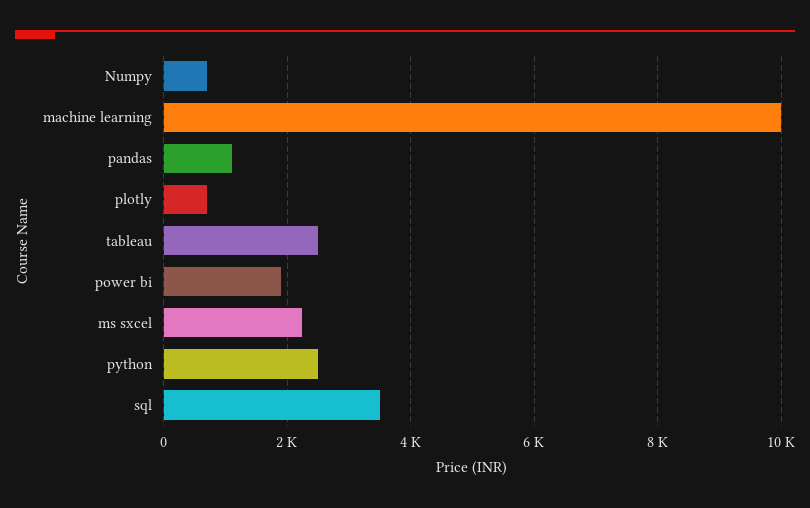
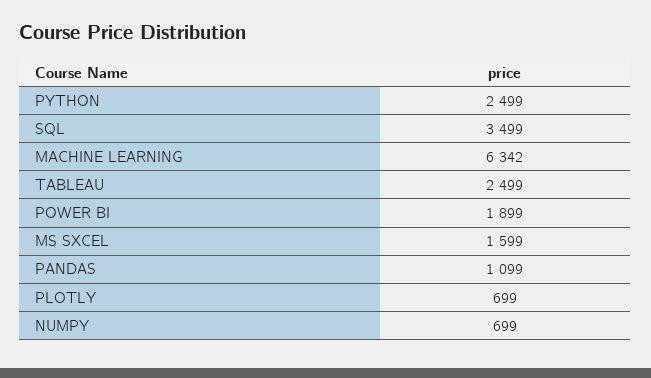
machine learning: 10000 -> 6342
ms sxcel: 2200 -> 1599

